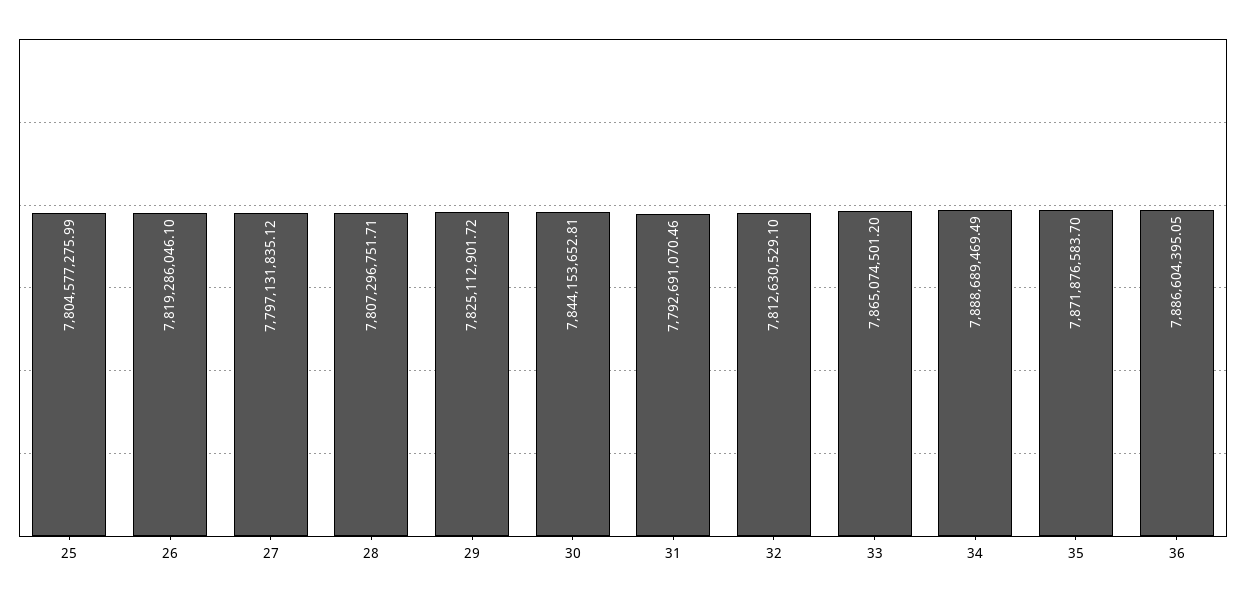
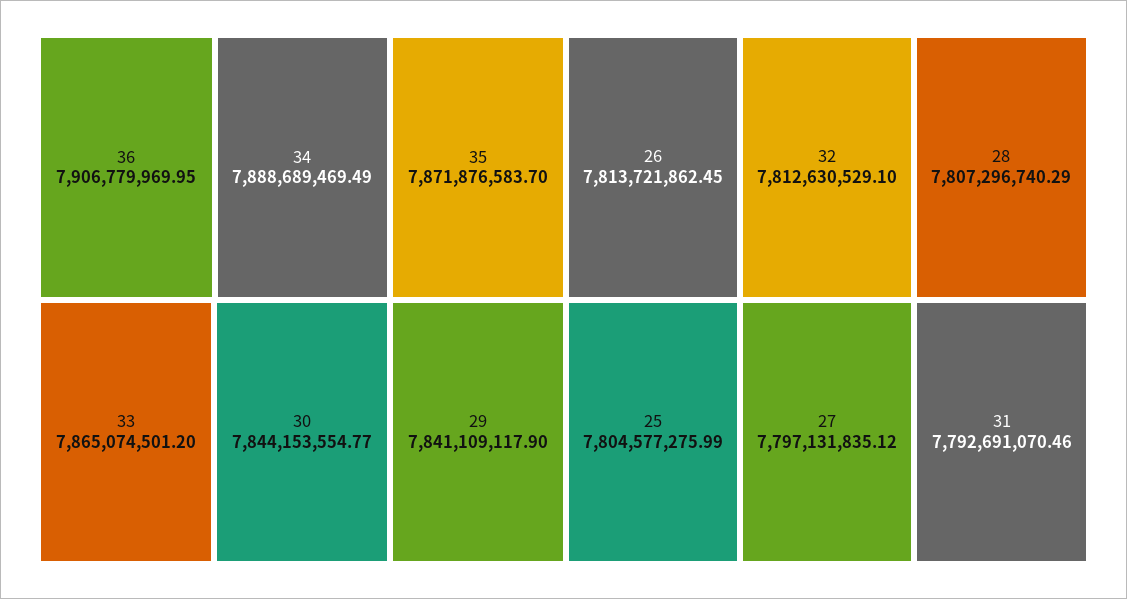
26: 7819286046.1 -> 7813721862.45
28: 7807296751.71 -> 7807296740.29
29: 7825112901.72 -> 7841109117.9
30: 7844153652.81 -> 7844153554.77
36: 7886604395.05 -> 7906779969.95

